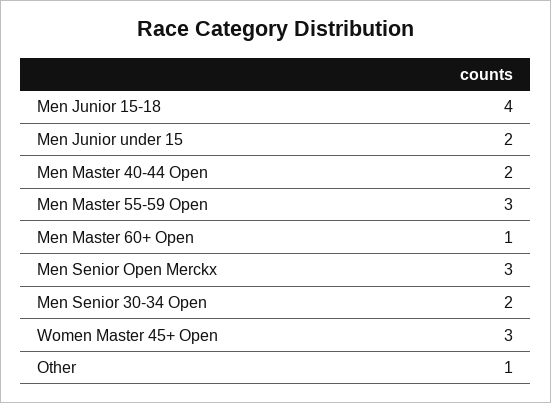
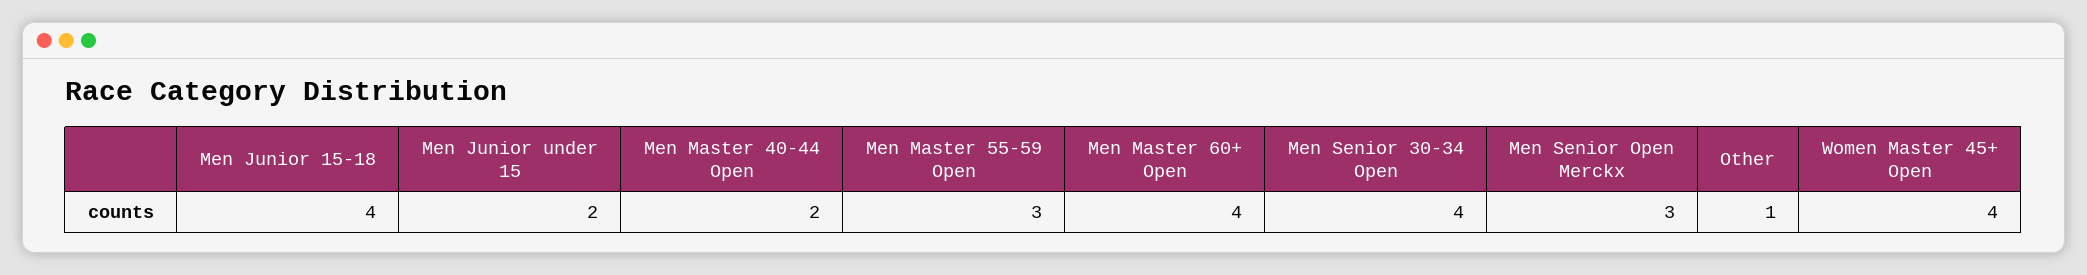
Men Master 60+ Open: 1 -> 4
Men Senior 30-34 Open: 2 -> 4
Women Master 45+ Open: 3 -> 4

